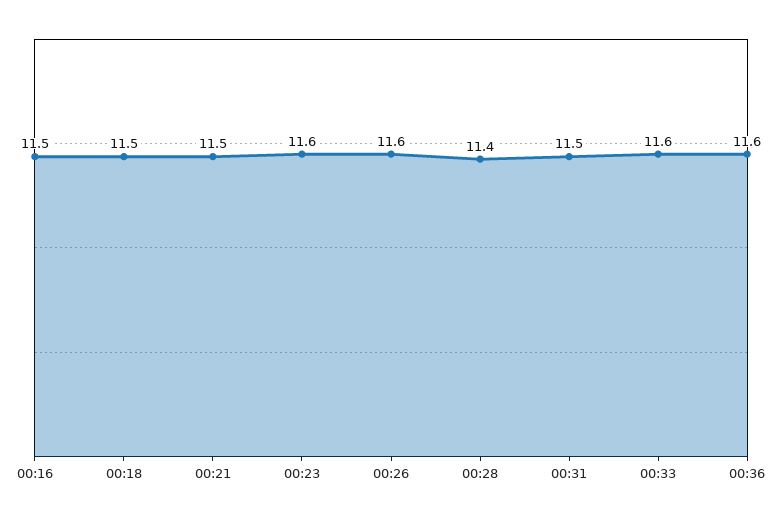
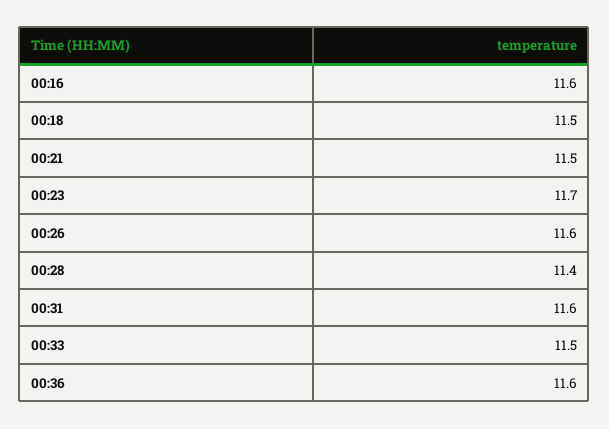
00:16: 11.5 -> 11.6
00:23: 11.6 -> 11.7
00:31: 11.5 -> 11.6
00:33: 11.6 -> 11.5

